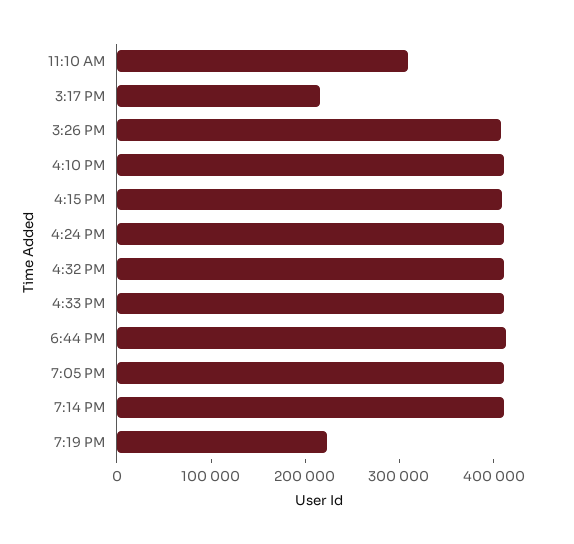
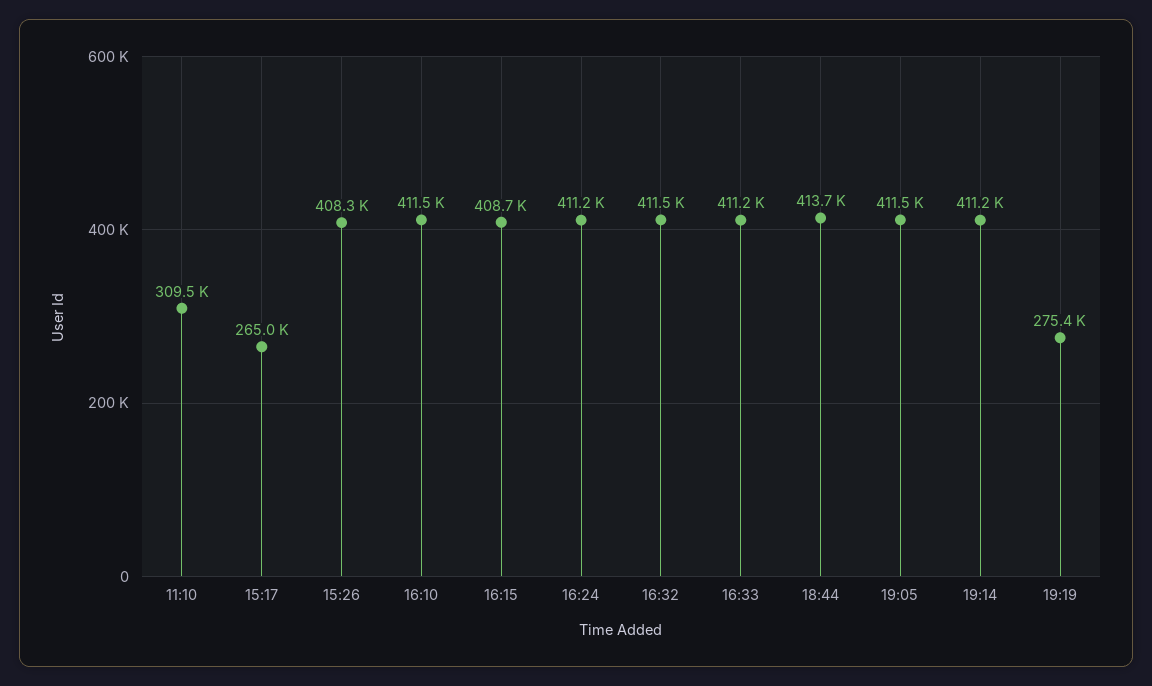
3:17 PM: 220000 -> 265000
7:19 PM: 220000 -> 275400

